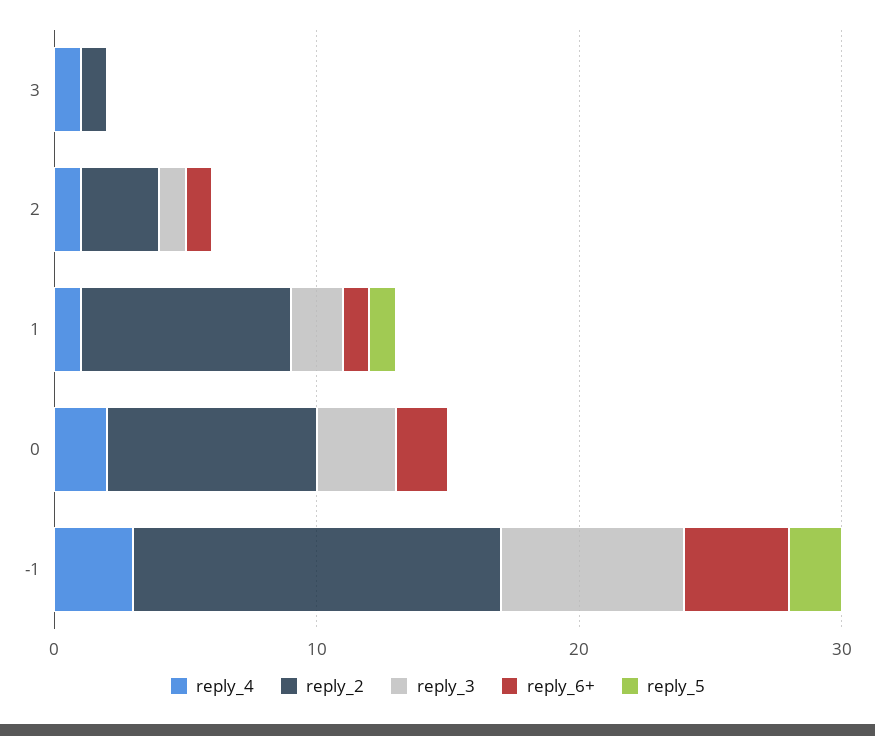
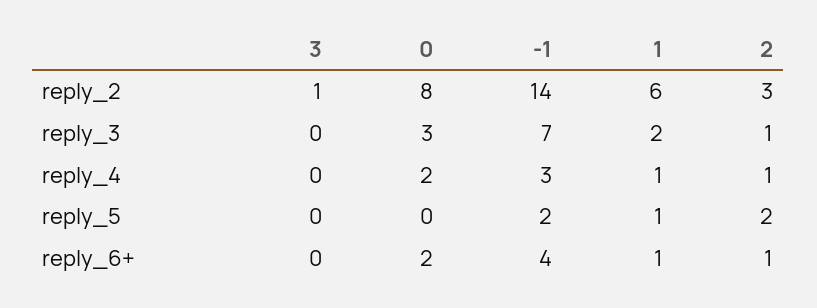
reply_4, 3: 1 -> 0
reply_5, 2: 0 -> 2
reply_2, 1: 8 -> 6

